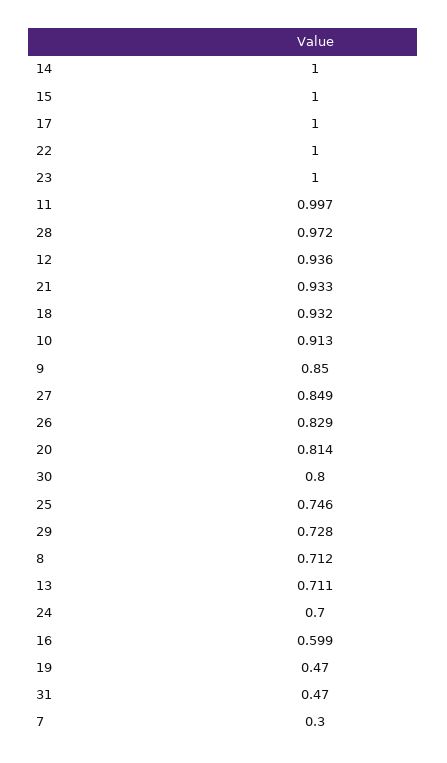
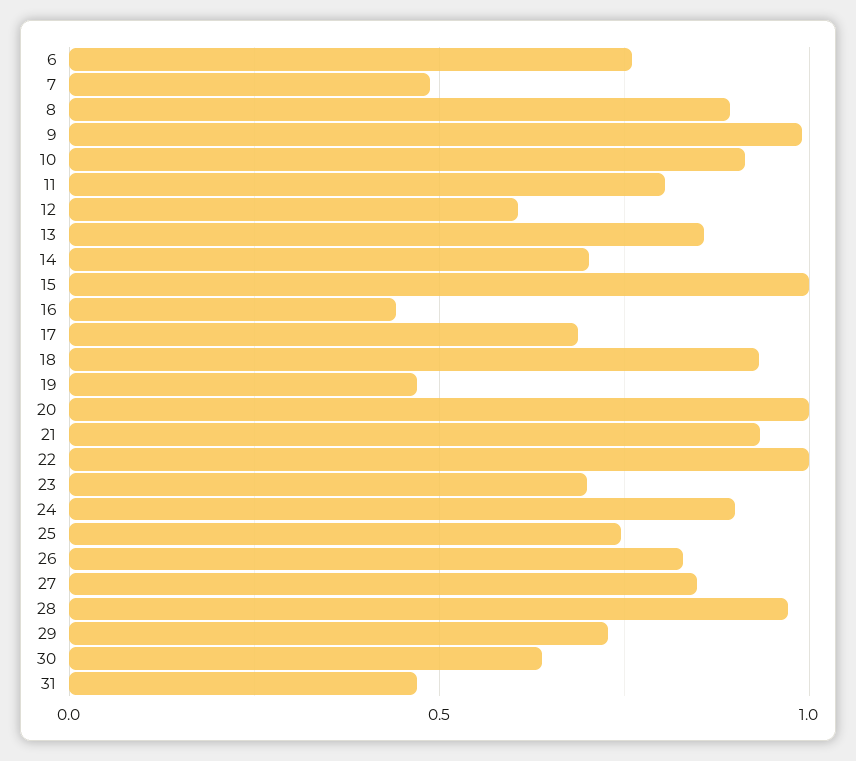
14: 1 -> 0.7
17: 1 -> 0.7
23: 1 -> 0.7
11: 0.997 -> 0.8
12: 0.936 -> 0.6
9: 0.85 -> 1
20: 0.814 -> 1
30: 0.8 -> 0.65
8: 0.712 -> 0.9
13: 0.711 -> 0.85
24: 0.7 -> 0.9
16: 0.599 -> 0.45
7: 0.3 -> 0.5
6: none -> 0.75

